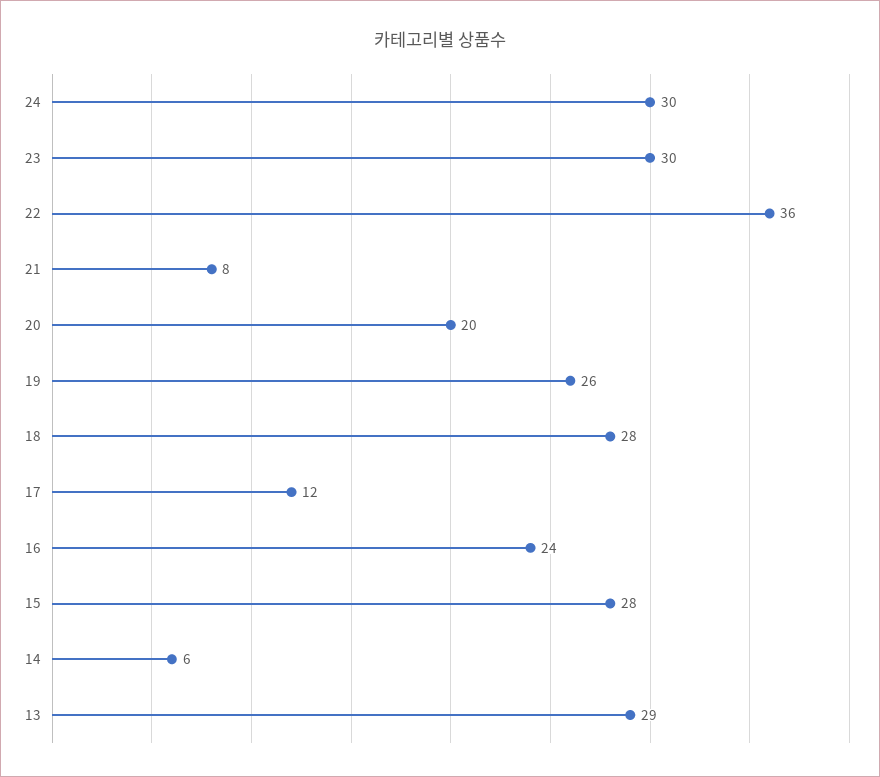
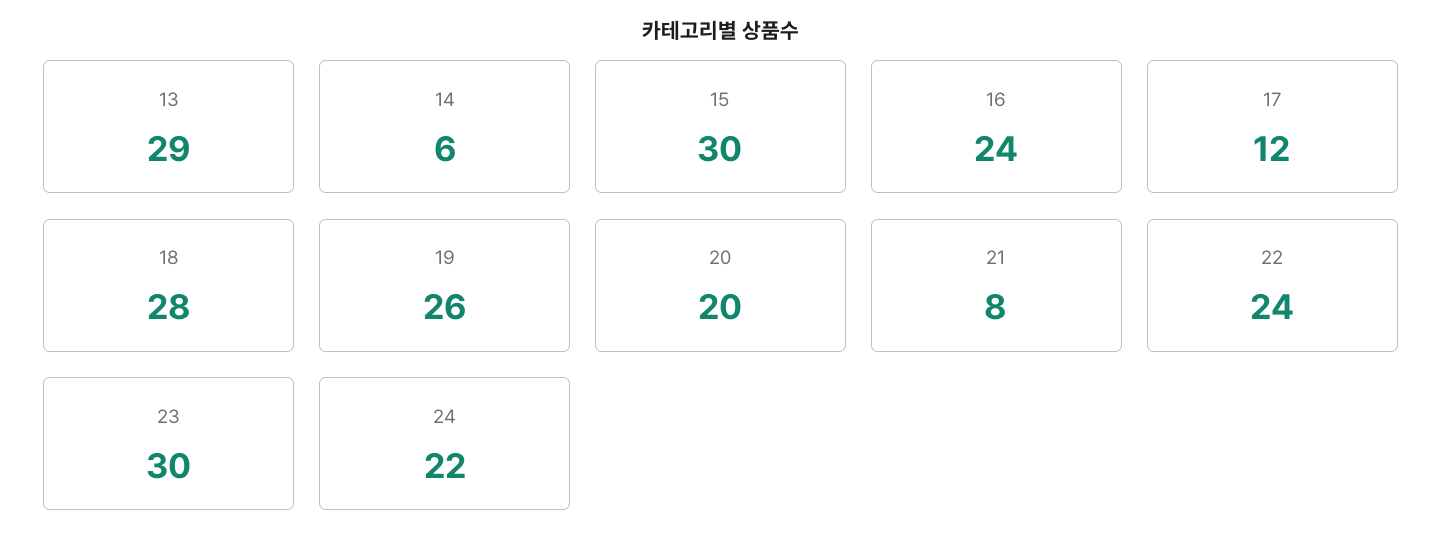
24: 30 -> 22
22: 36 -> 24
15: 28 -> 30

